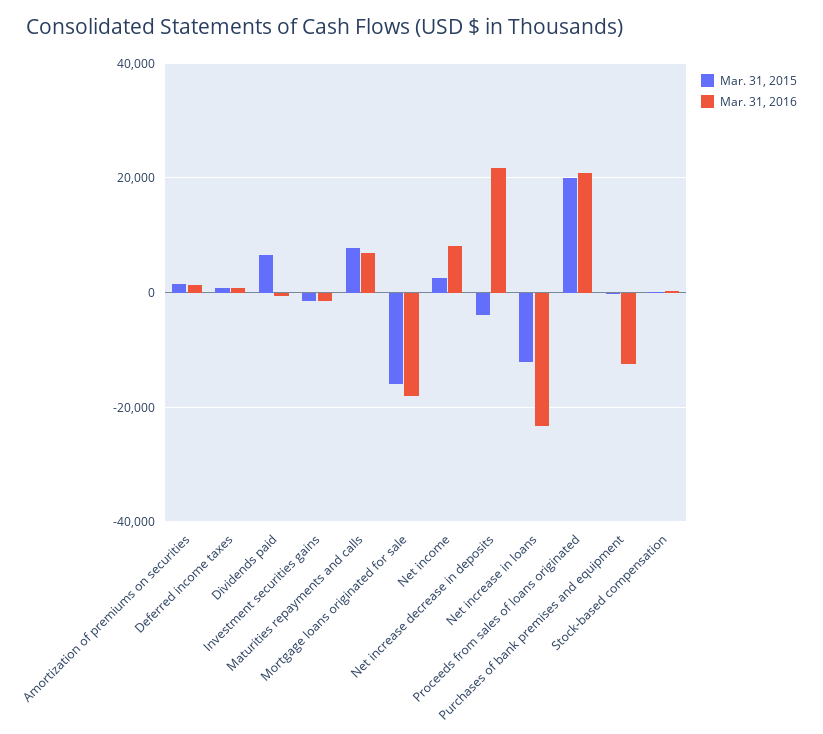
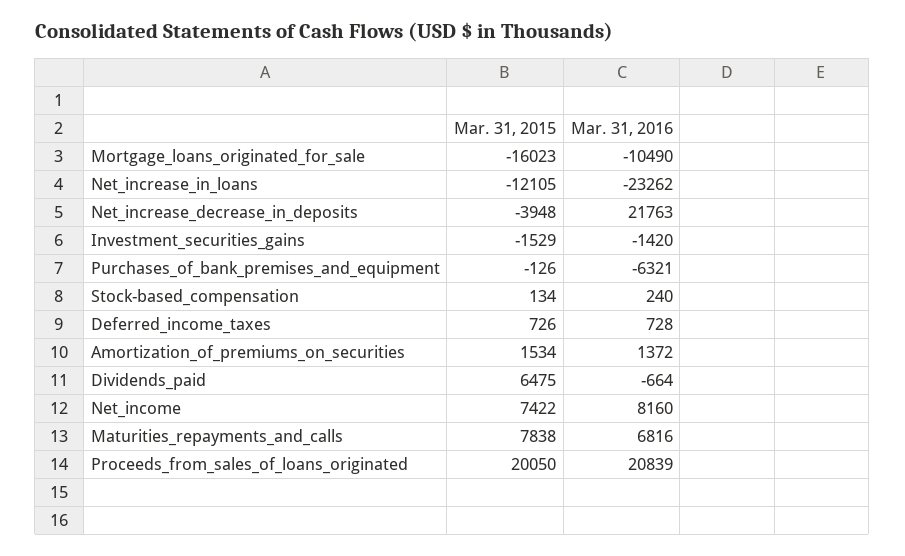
Mar. 31, 2016, Mortgage loans originated for sale: -18000 -> -10490
Mar. 31, 2015, Net income: 2000 -> 7422
Mar. 31, 2016, Purchases of bank premises and equipment: -12000 -> -6321

